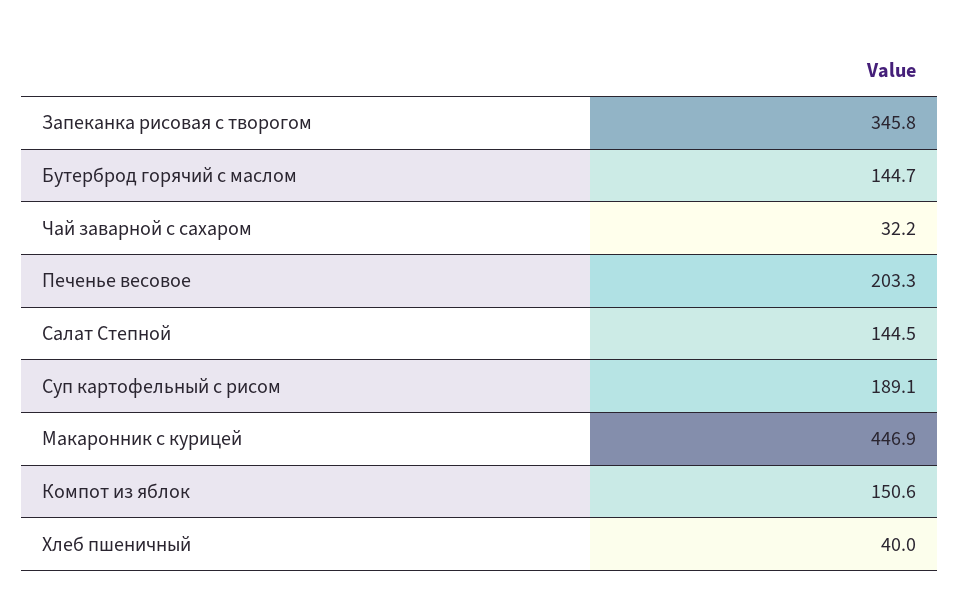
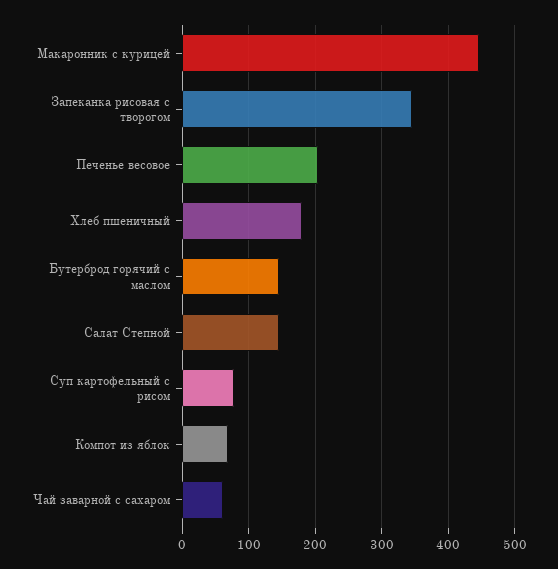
Чай заварной с сахаром: 32.2 -> 60
Суп картофельный с рисом: 189.1 -> 80
Компот из яблок: 150.6 -> 70
Хлеб пшеничный: 40 -> 180

